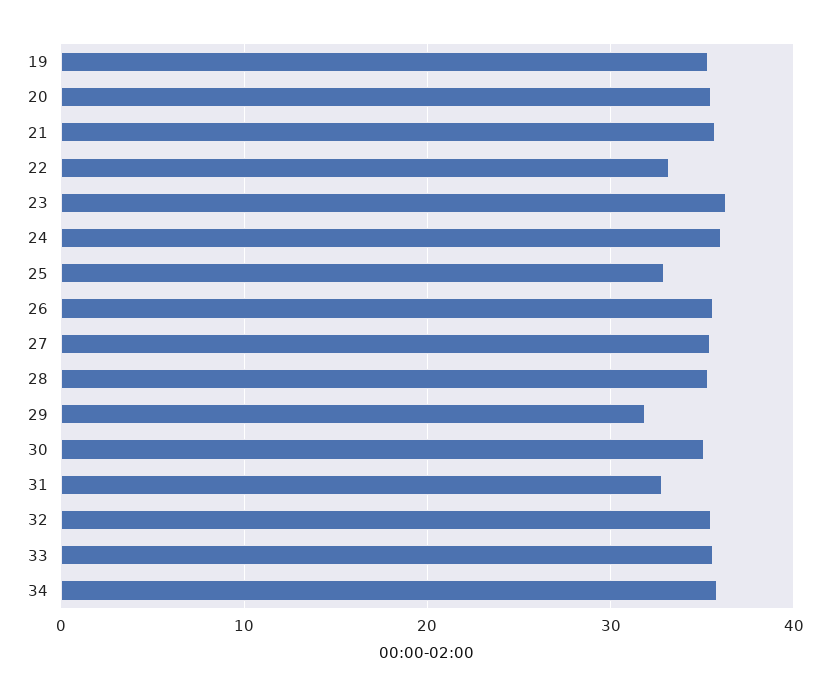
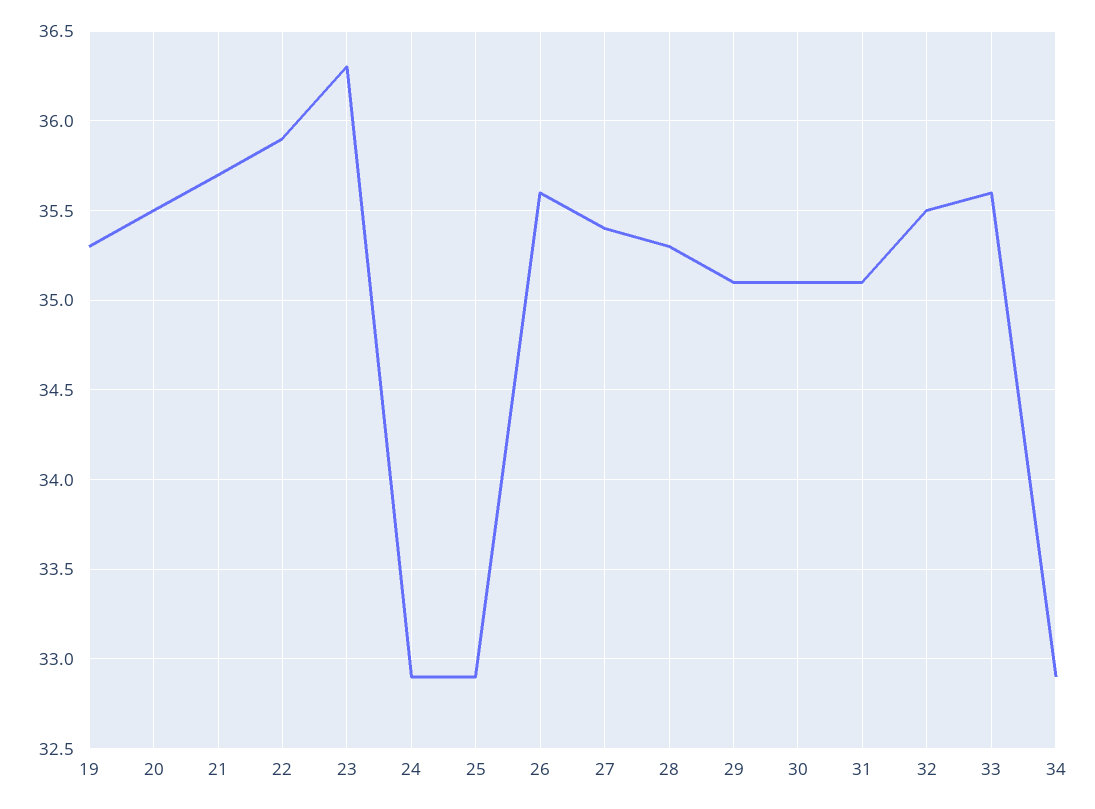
22: 33 -> 35.9
24: 36 -> 32.9
29: 32 -> 35.1
31: 33 -> 35.1
34: 36 -> 32.9

